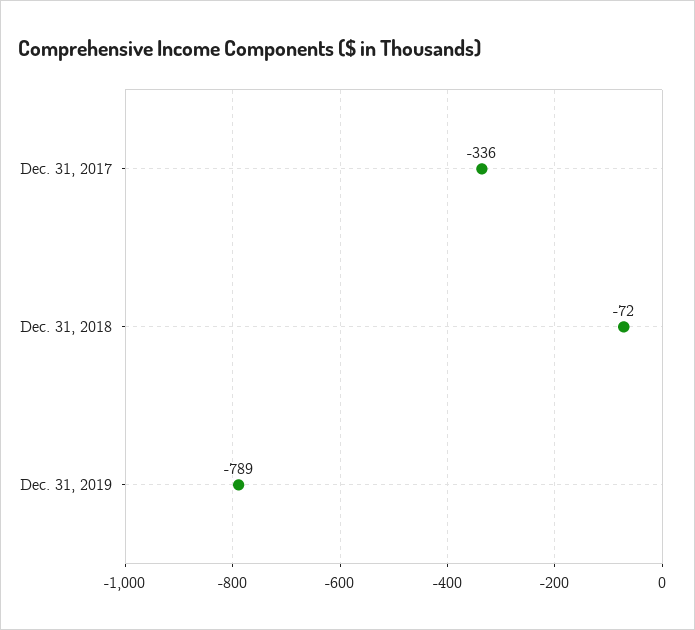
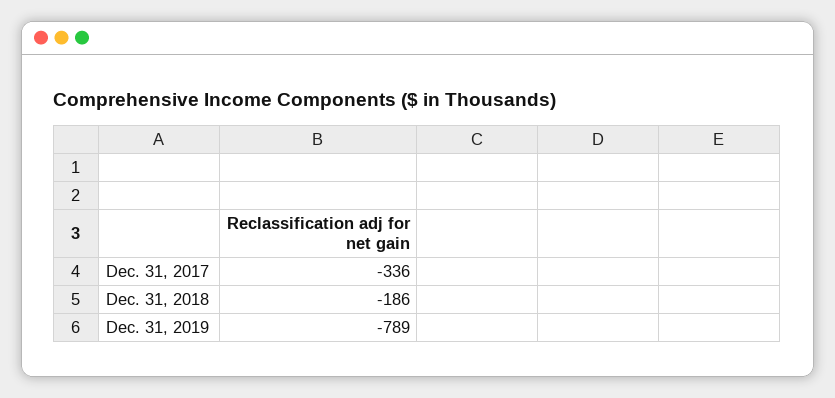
Dec. 31, 2018: -72 -> -186

